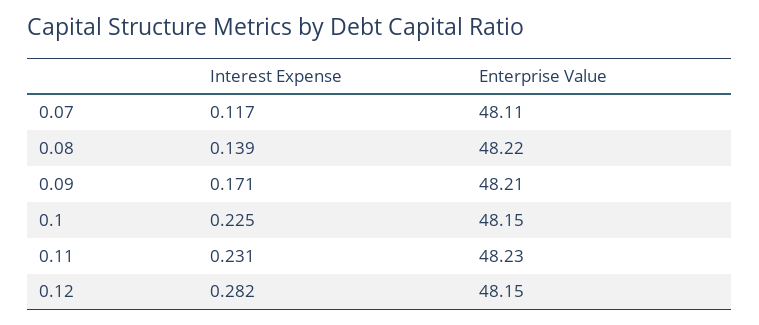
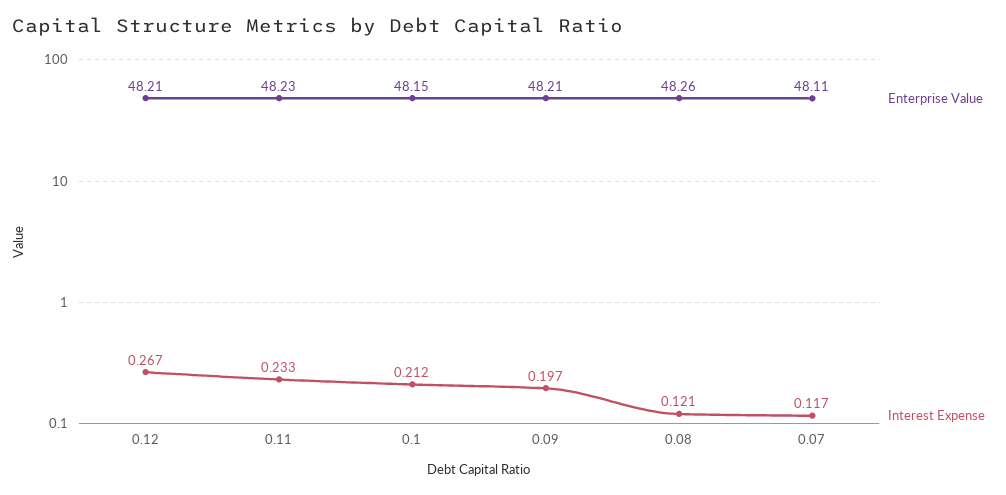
Interest Expense, 0.08: 0.139 -> 0.121
Enterprise Value, 0.08: 48.22 -> 48.26
Interest Expense, 0.09: 0.171 -> 0.197
Interest Expense, 0.1: 0.225 -> 0.212
Interest Expense, 0.11: 0.231 -> 0.233
Interest Expense, 0.12: 0.282 -> 0.267
Enterprise Value, 0.12: 48.15 -> 48.21

